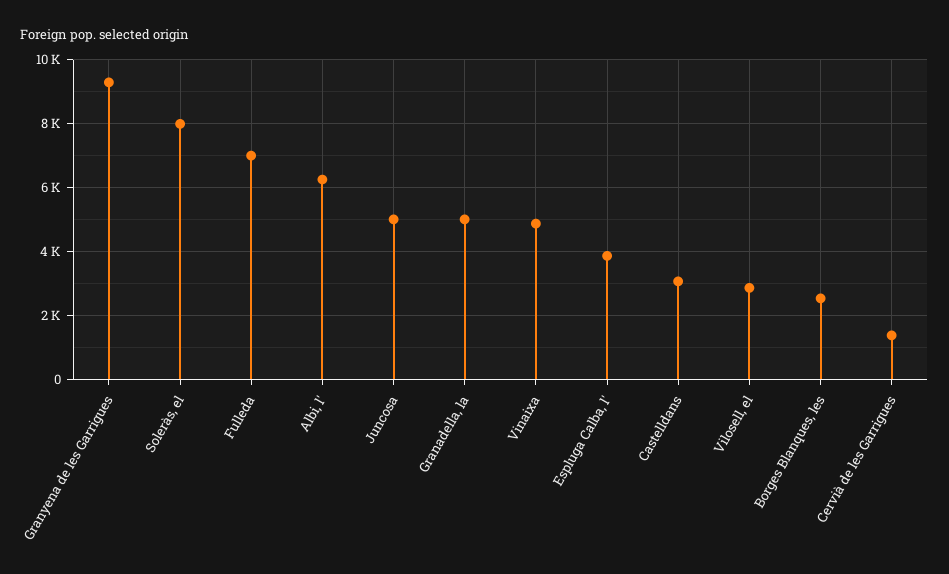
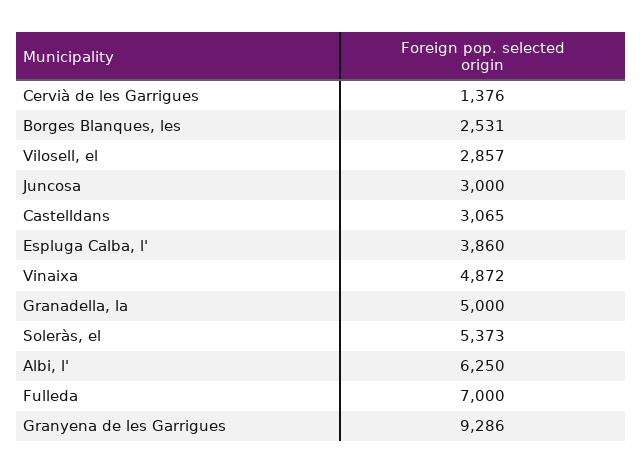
Soleràs, el: 8000 -> 5373
Juncosa: 5000 -> 3000

